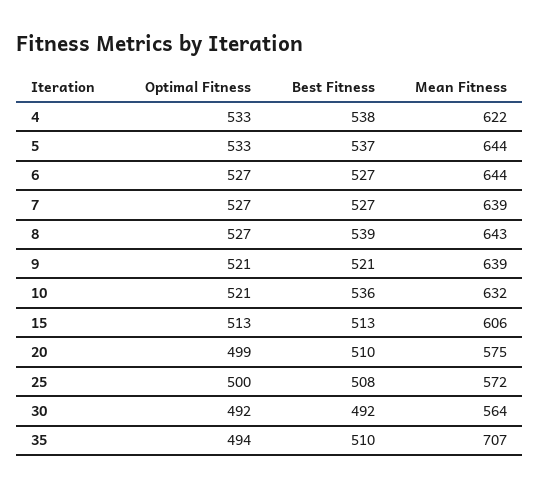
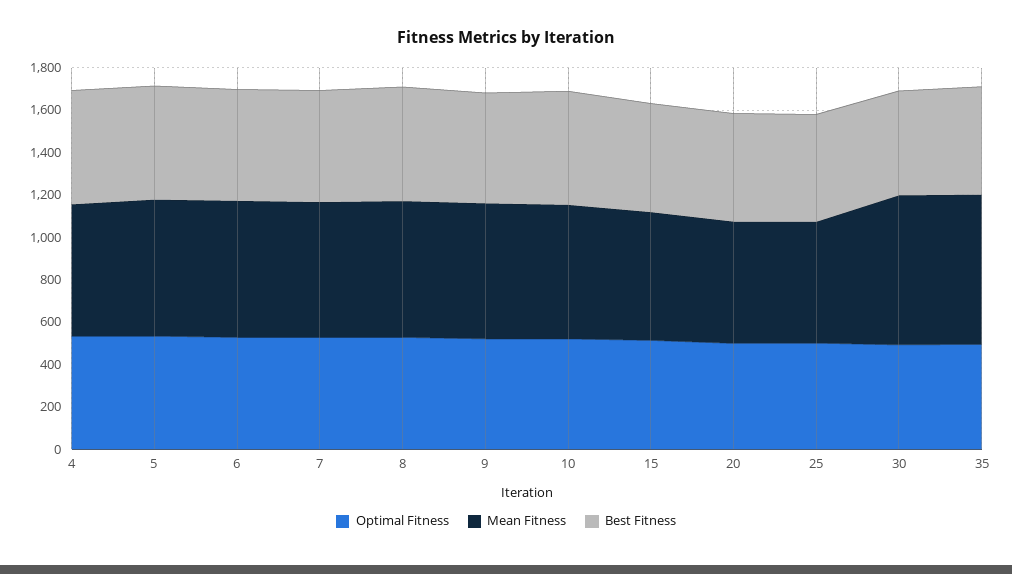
Mean Fitness, 30: 564 -> 700

